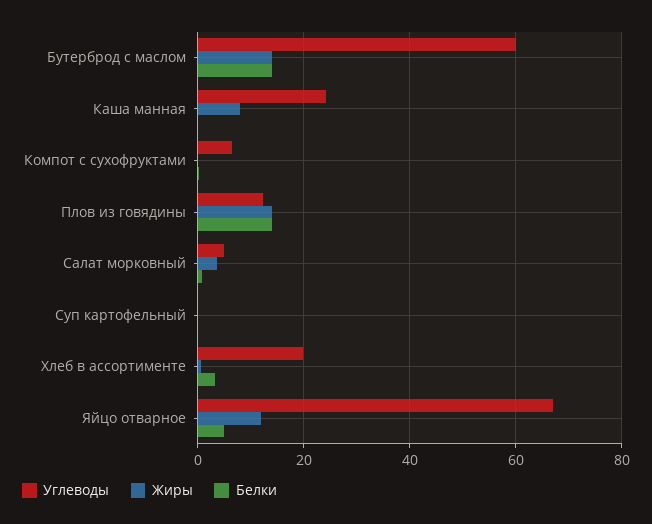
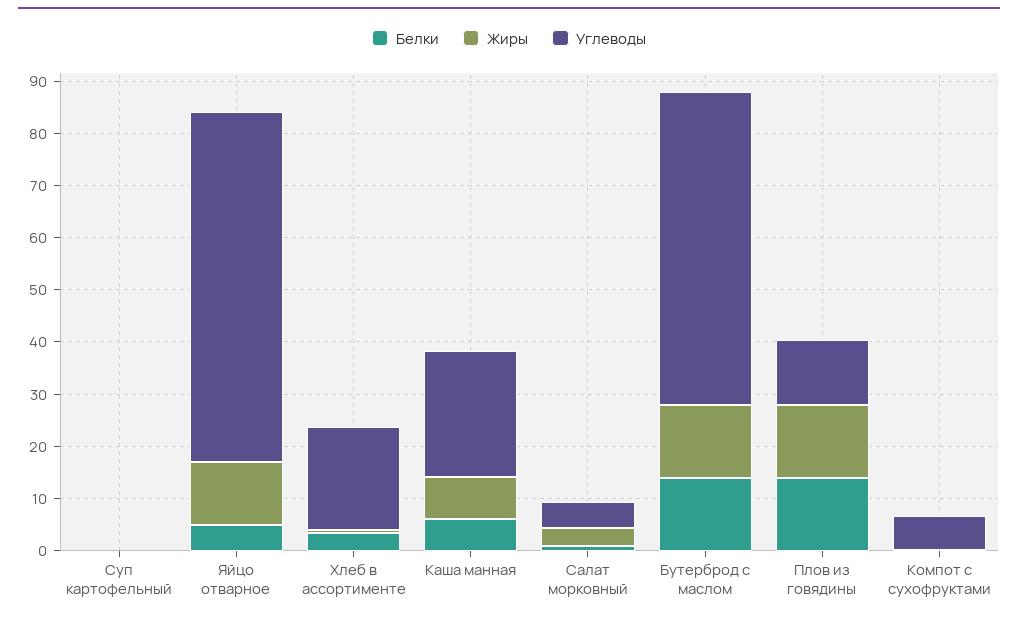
Белки, Каша манная: 0 -> 6

